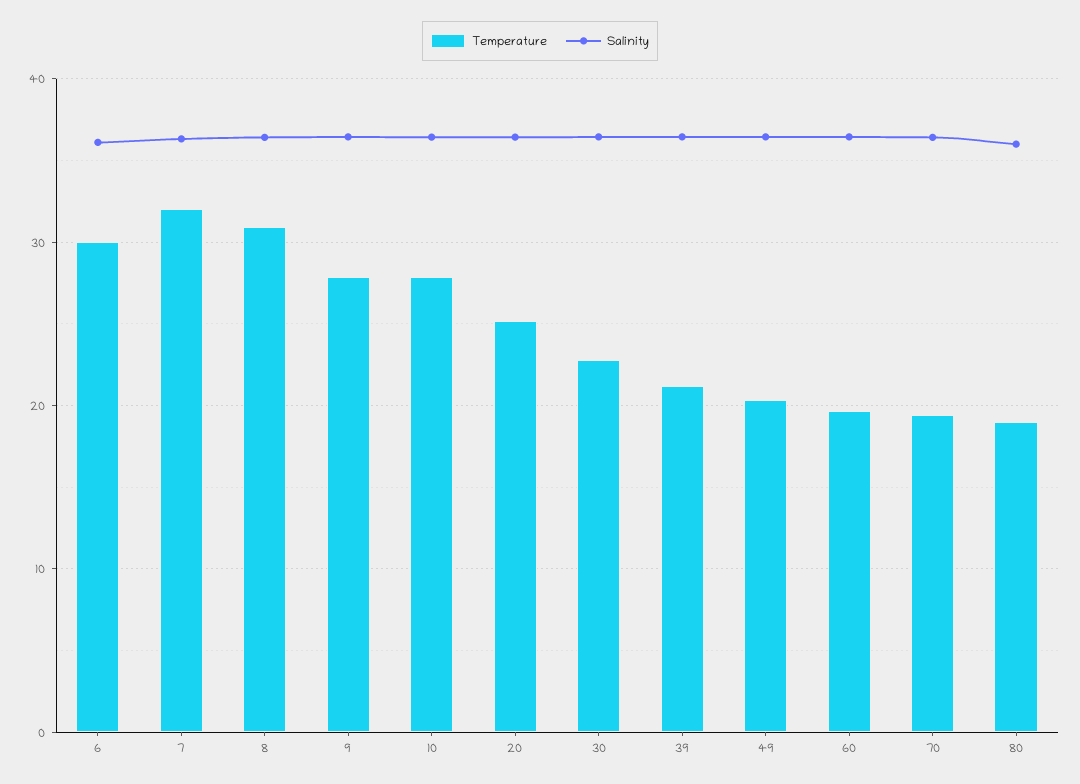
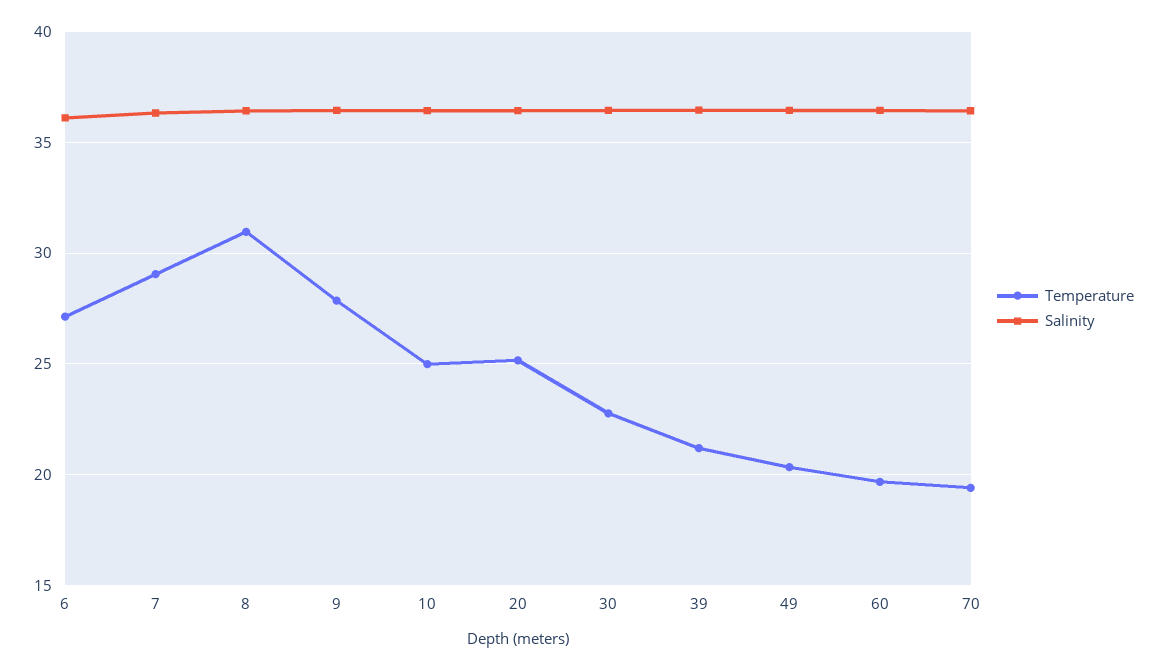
Temperature, 6: 30 -> 27
Temperature, 7: 32 -> 29
Temperature, 10: 28 -> 25
Temperature, 80: 19 -> none
Salinity, 80: 36 -> none

